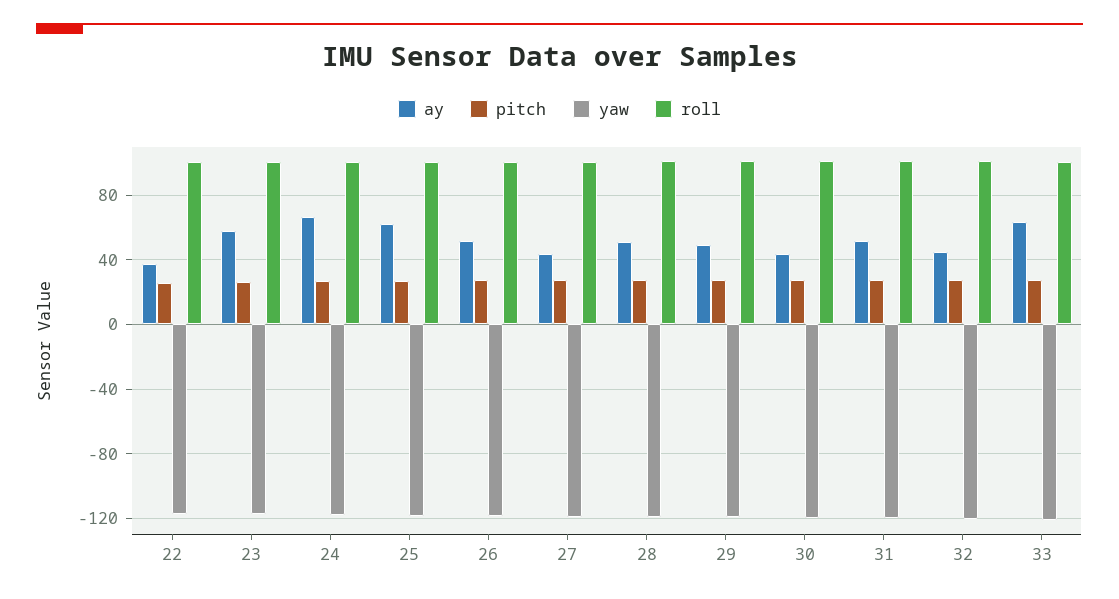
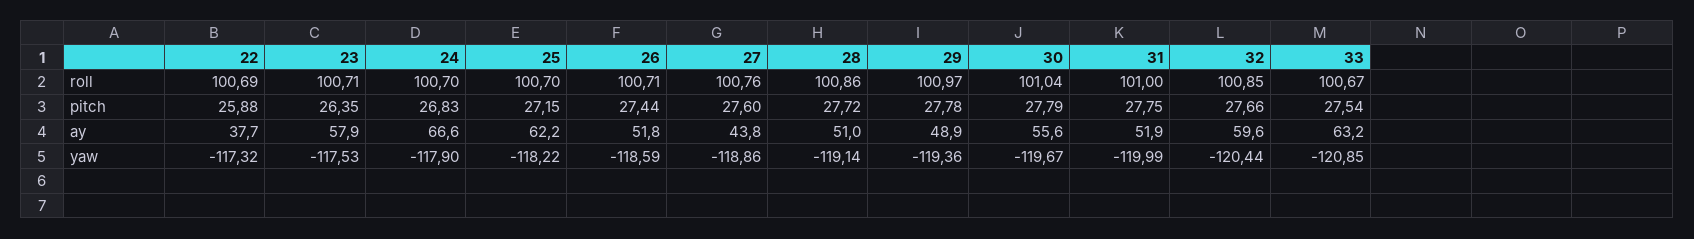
ay, 30: 45 -> 55.6
ay, 32: 45 -> 59.6

